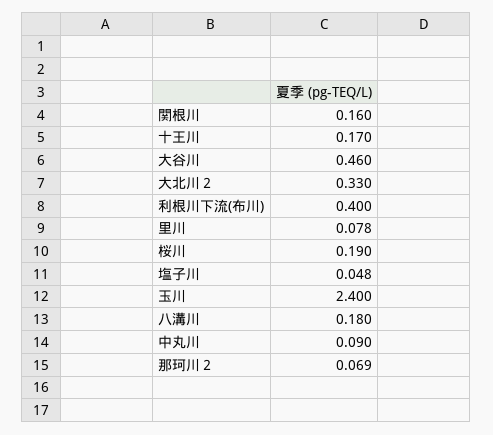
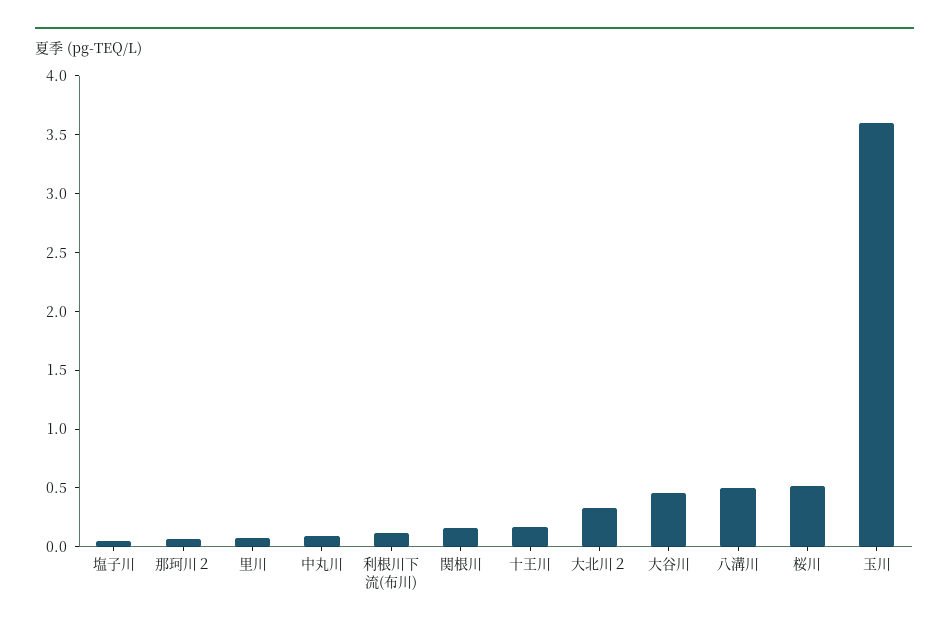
利根川下流(布川): 0.4 -> 0.1
桜川: 0.19 -> 0.5
玉川: 2.4 -> 3.6
八溝川: 0.18 -> 0.5

